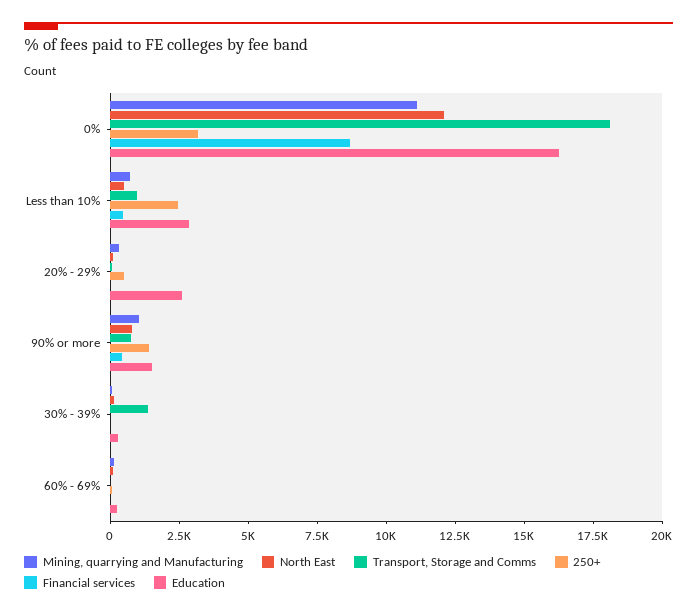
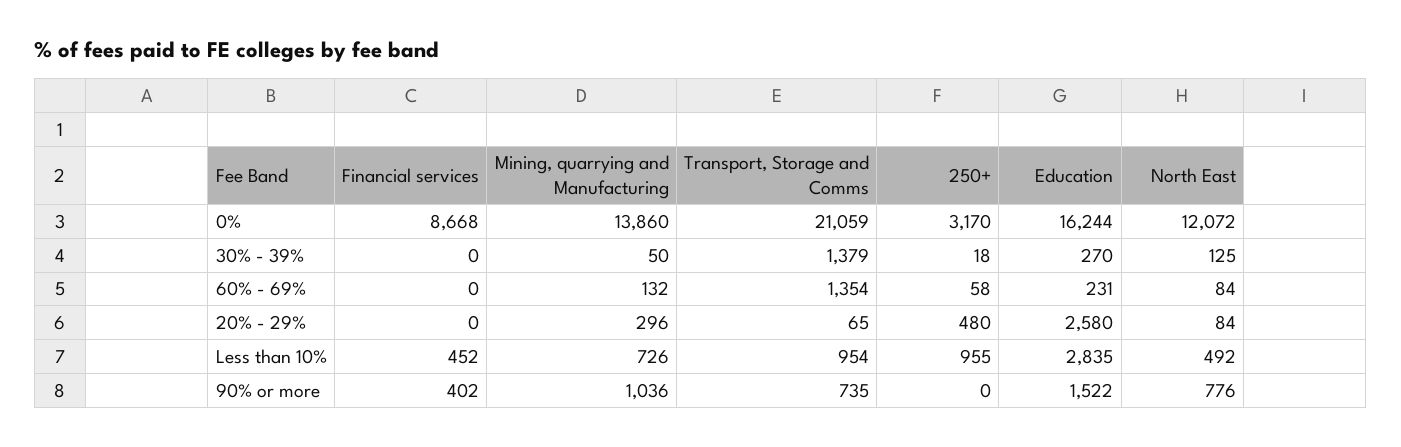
Mining, quarrying and Manufacturing, 0%: 11000 -> 13860
Transport, Storage and Comms, 0%: 18000 -> 21059
250+, Less than 10%: 2500 -> 955
250+, 90% or more: 1500 -> 0
Transport, Storage and Comms, 60% - 69%: 0 -> 1354

